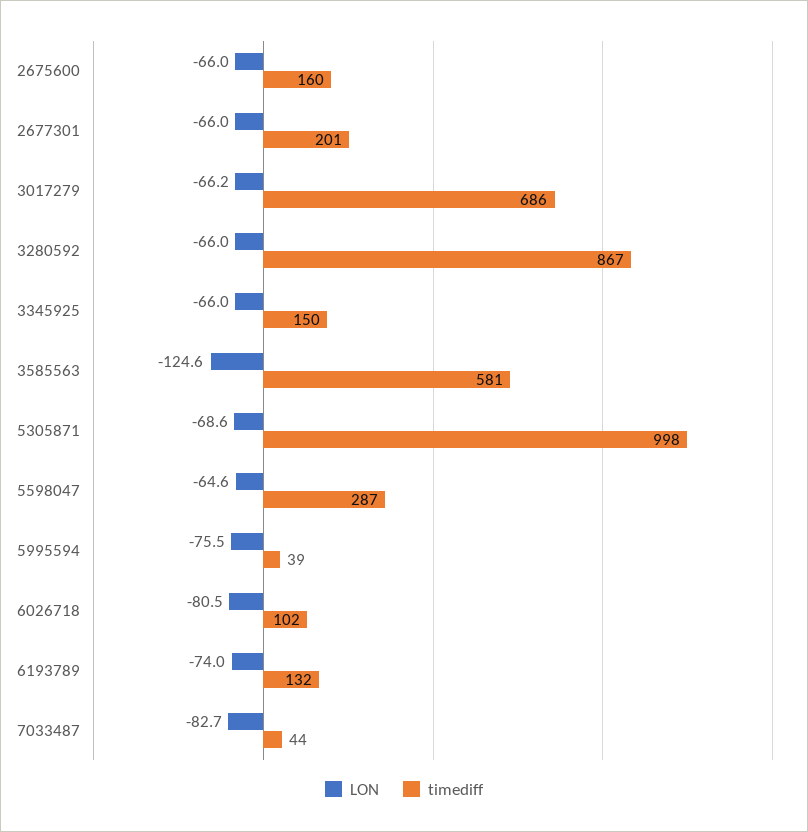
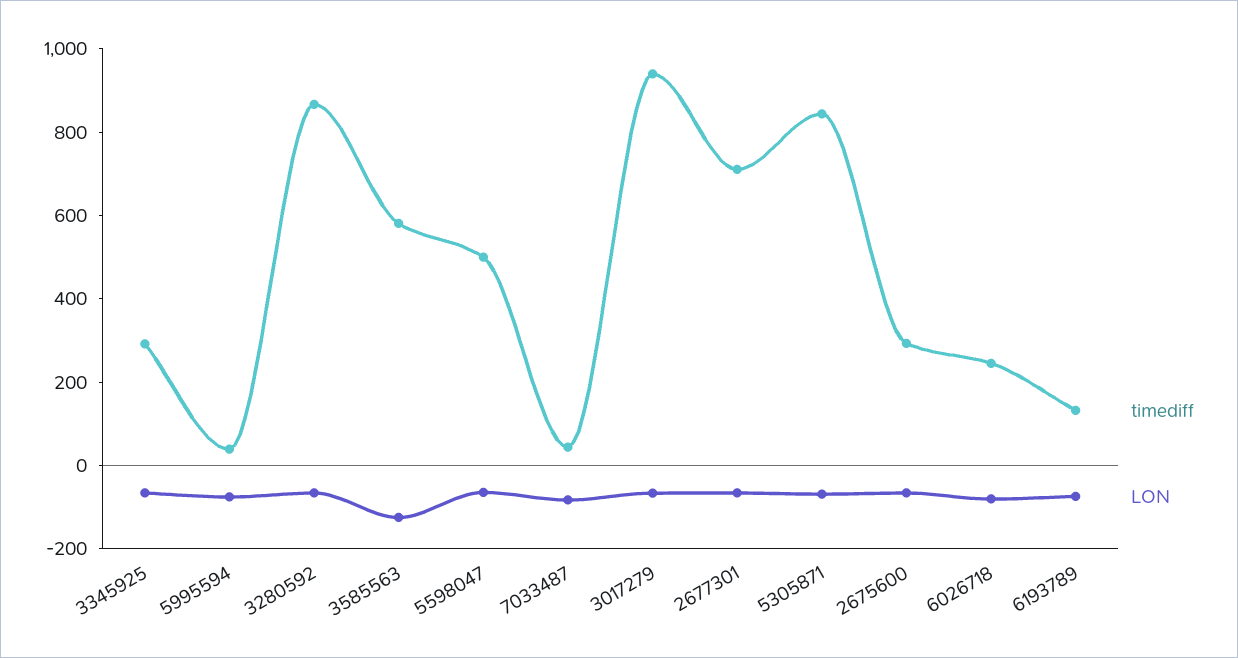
timediff, 2675600: 160 -> 300
timediff, 2677301: 201 -> 700
timediff, 3017279: 686 -> 950
timediff, 3345925: 150 -> 300
timediff, 5305871: 998 -> 850
timediff, 5598047: 287 -> 500
timediff, 6026718: 102 -> 250

